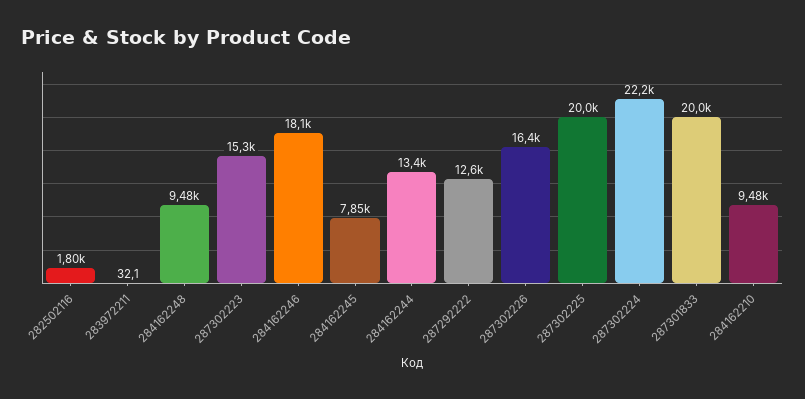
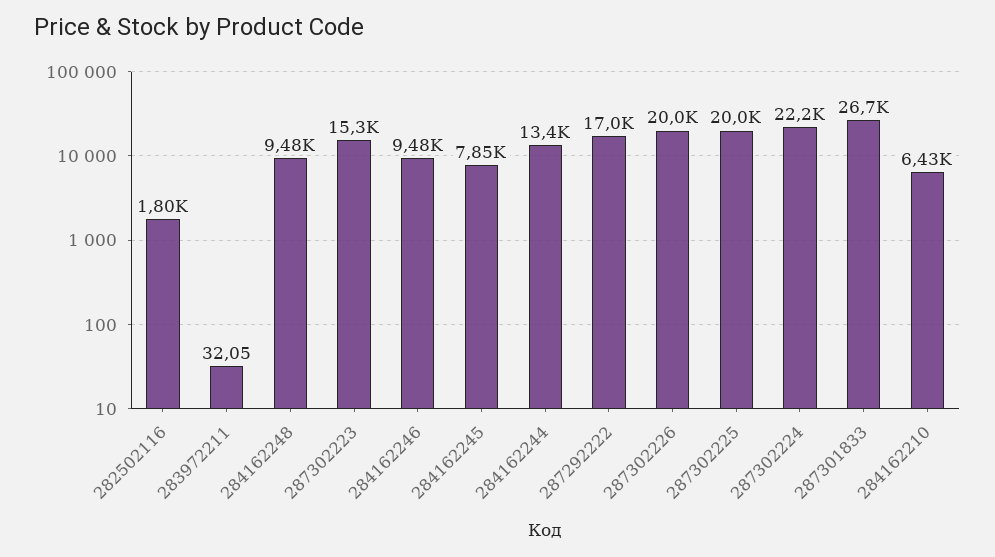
284162246: 18100 -> 9480
287292222: 12600 -> 17000
287302226: 16400 -> 20000
287301833: 20000 -> 26700
284162210: 9480 -> 6430

